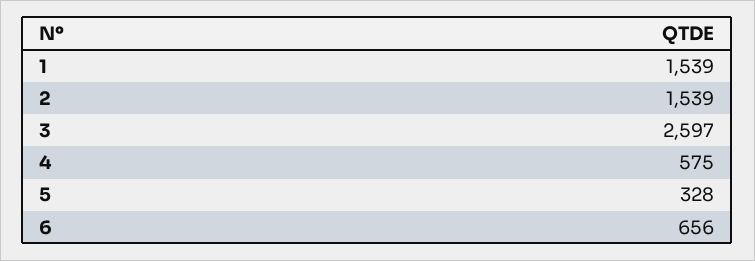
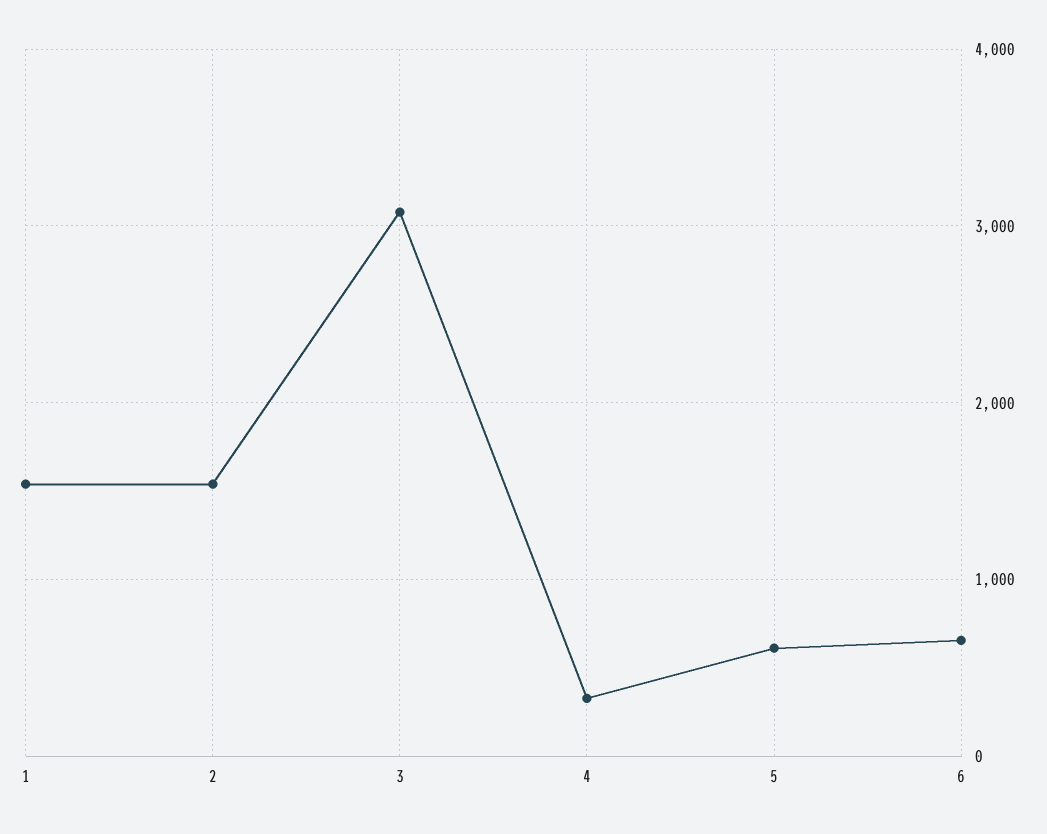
3: 2597 -> 3100
4: 575 -> 300
5: 328 -> 600

